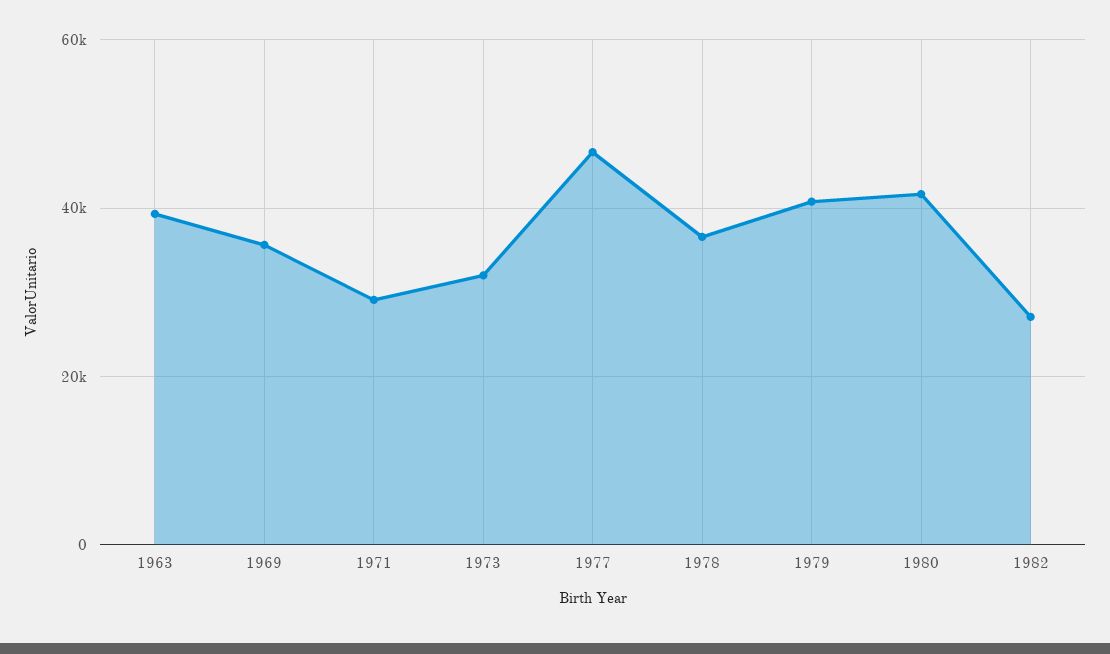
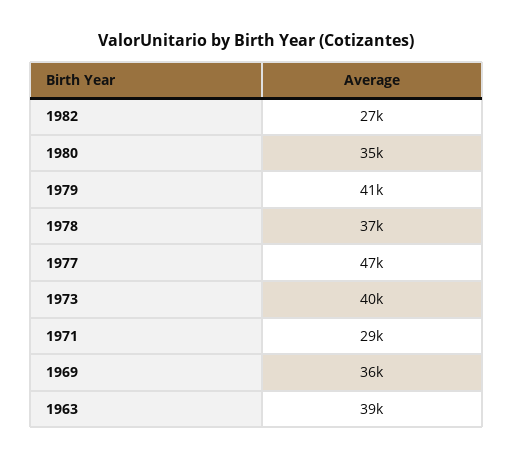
1973: 32000 -> 40000
1980: 42000 -> 35000

